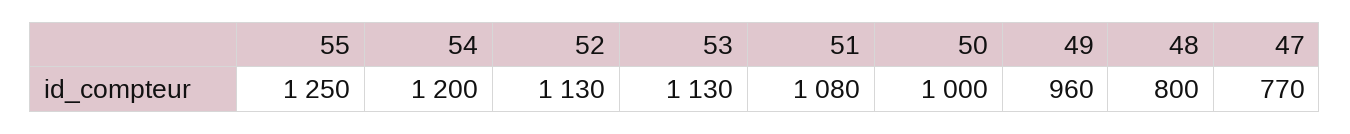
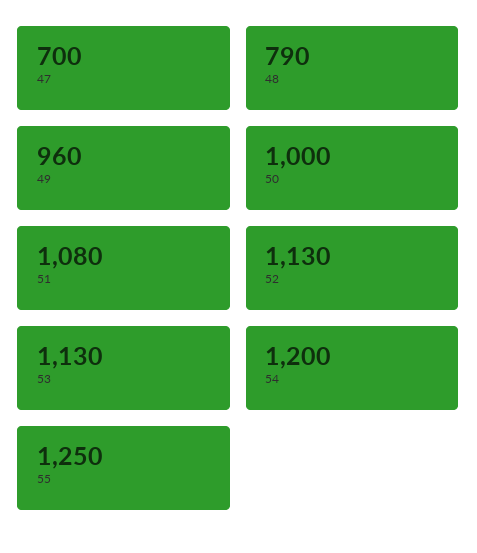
48: 800 -> 790
47: 770 -> 700

